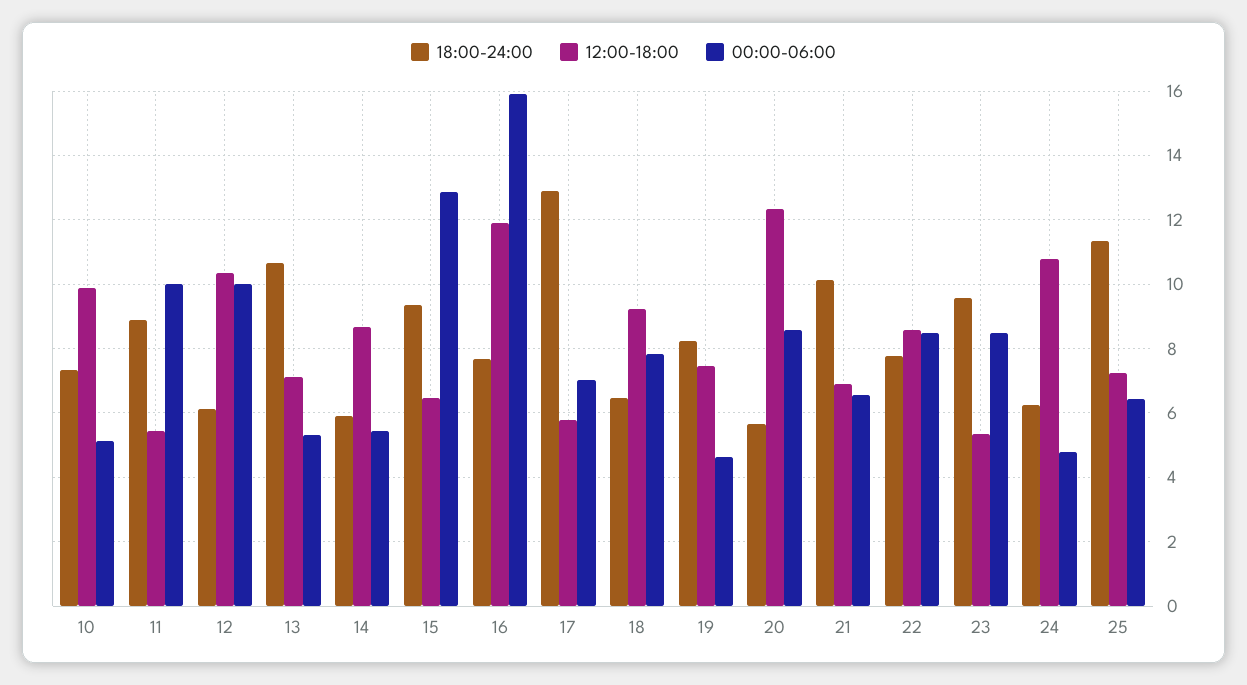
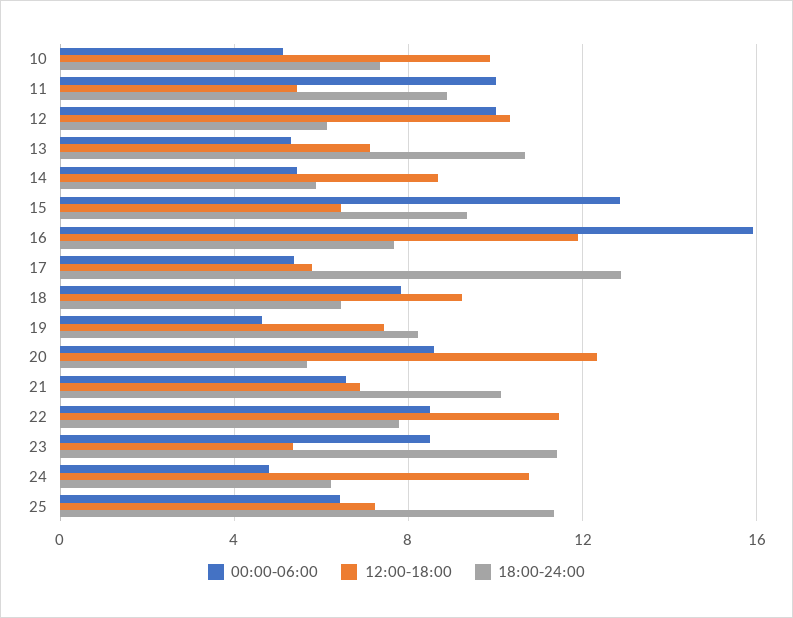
00:00-06:00, 17: 7 -> 5.5
12:00-18:00, 22: 8.6 -> 11.5
18:00-24:00, 23: 9.6 -> 11.5

